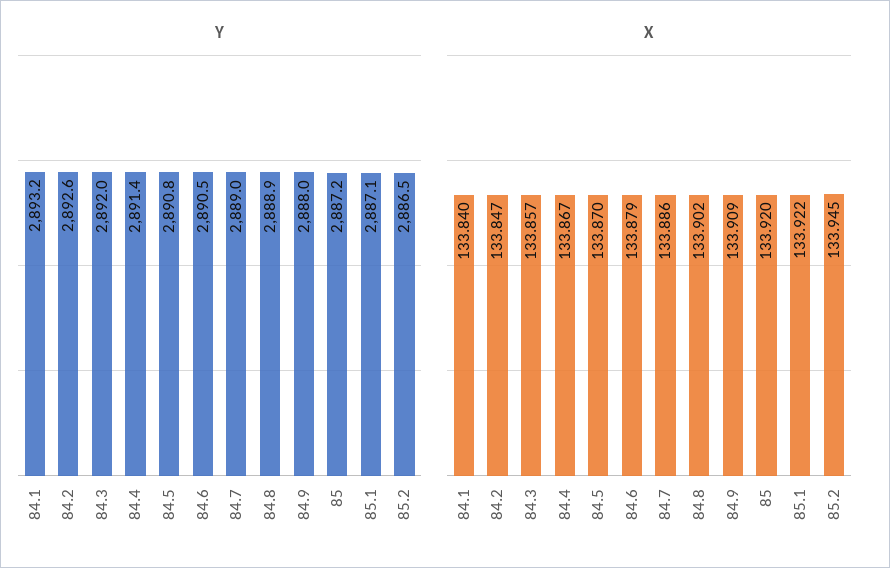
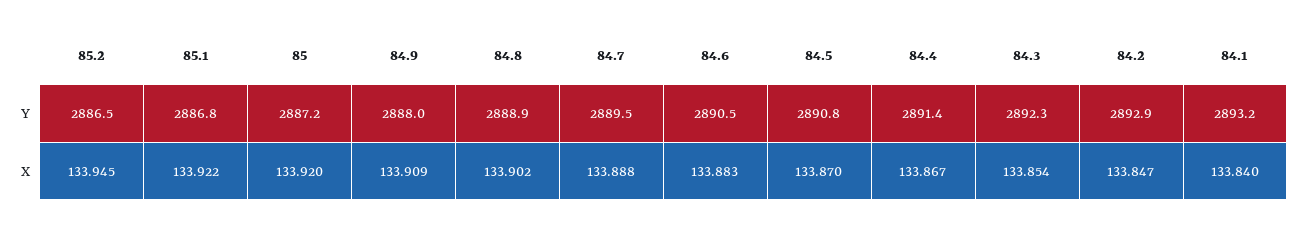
Y, 84.2: 2892.6 -> 2892.9
Y, 84.3: 2892 -> 2892.3
Y, 84.7: 2889 -> 2889.5
Y, 85.1: 2887.1 -> 2886.8
X, 84.3: 133.857 -> 133.854
X, 84.6: 133.879 -> 133.883
X, 84.7: 133.886 -> 133.888

